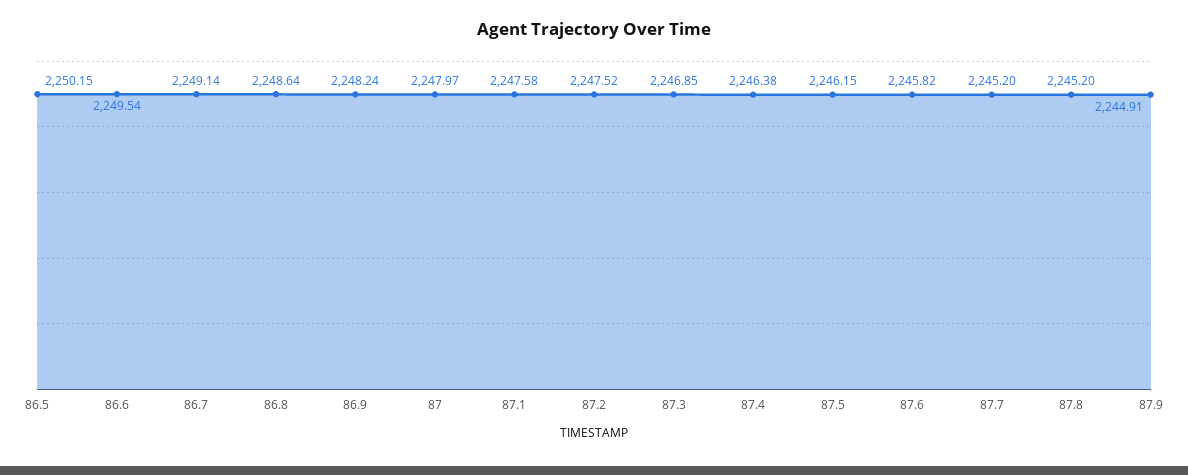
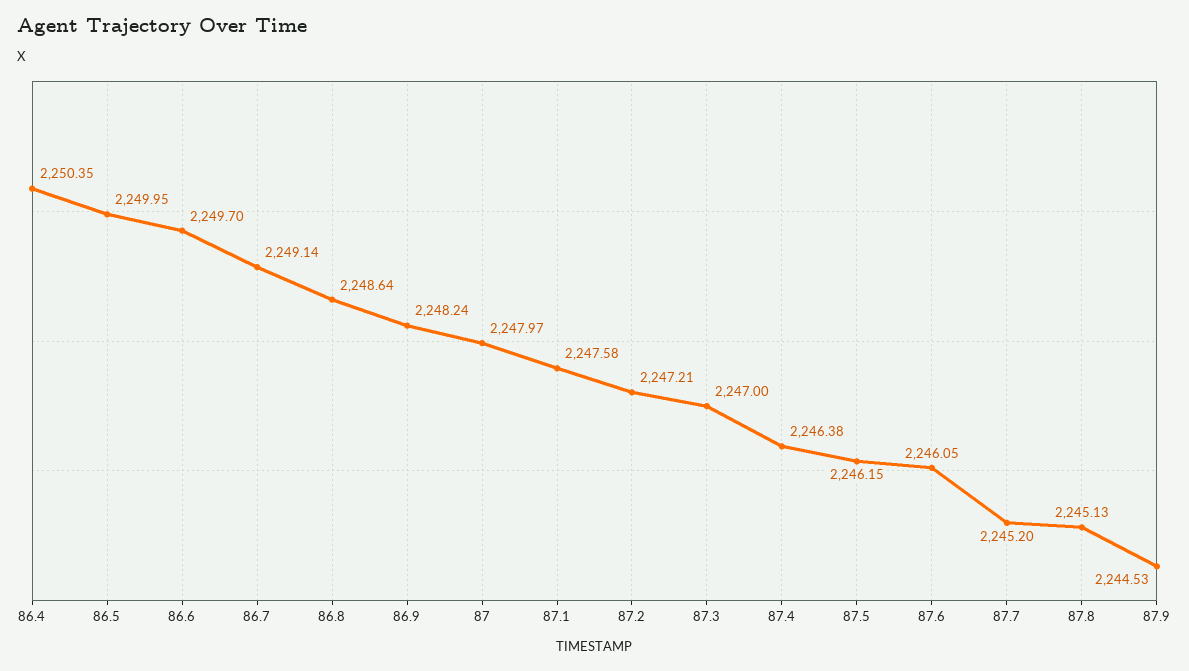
86.5: 2250.15 -> 2249.95
86.6: 2249.54 -> 2249.7
87.2: 2247.52 -> 2247.21
87.3: 2246.85 -> 2247
87.6: 2245.82 -> 2246.05
87.8: 2245.2 -> 2245.13
87.9: 2244.91 -> 2244.53
86.4: none -> 2250.35

